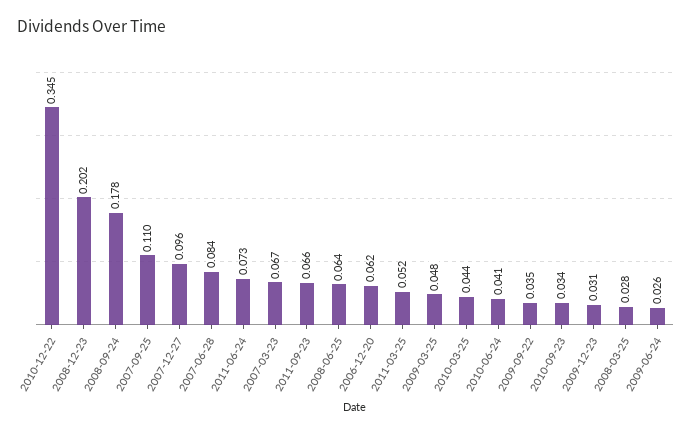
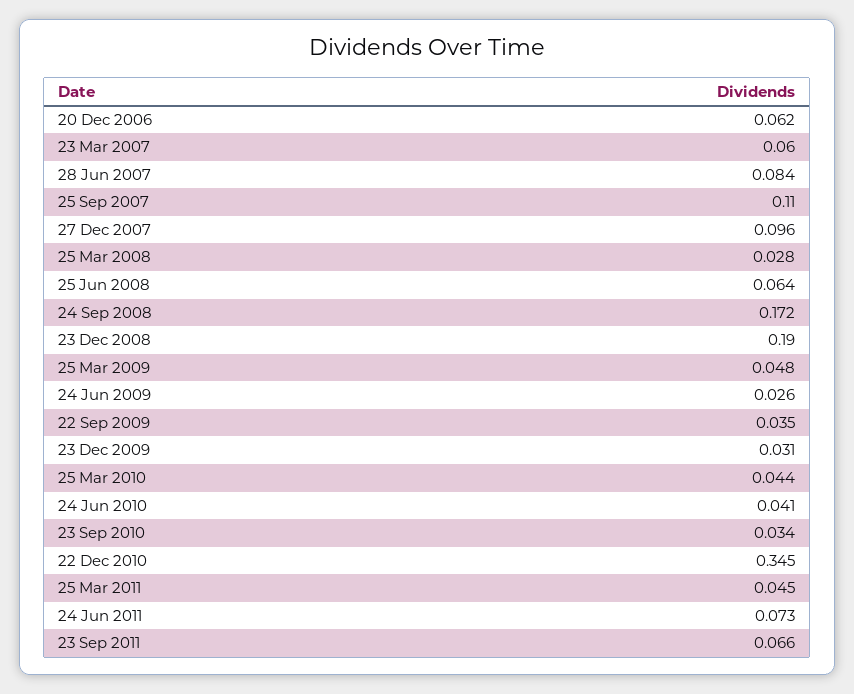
2008-12-23: 0.202 -> 0.19
2008-09-24: 0.178 -> 0.172
2007-03-23: 0.067 -> 0.06
2011-03-25: 0.052 -> 0.045

